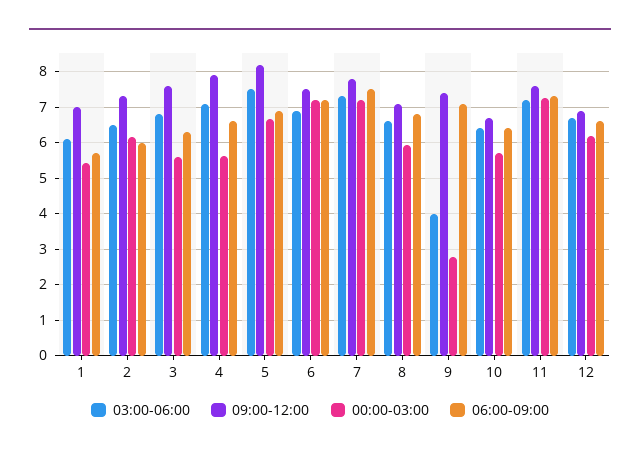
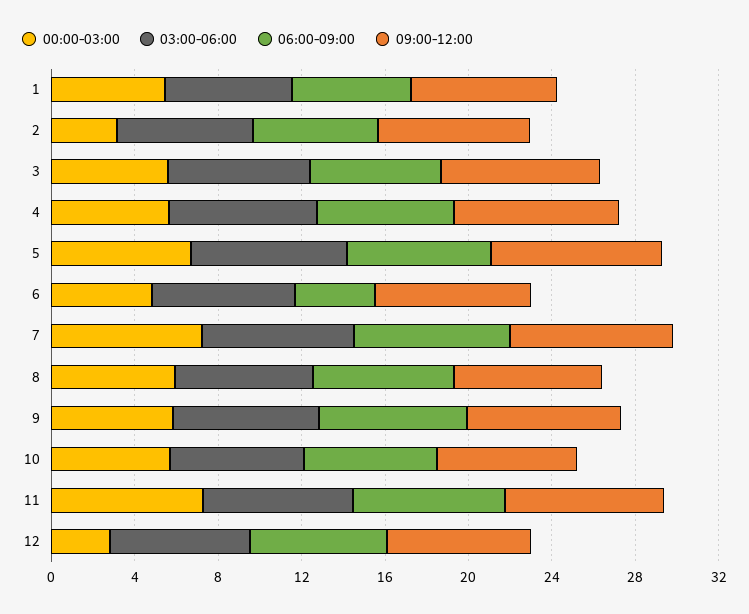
00:00-03:00, 2: 6.2 -> 3
00:00-03:00, 6: 7.2 -> 5
06:00-09:00, 6: 7.2 -> 4
03:00-06:00, 9: 4 -> 7
00:00-03:00, 9: 2.8 -> 6
00:00-03:00, 12: 6.2 -> 3

